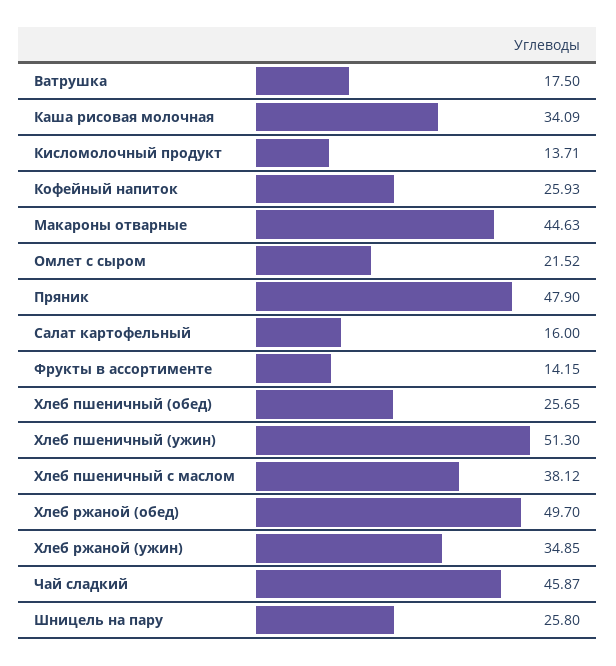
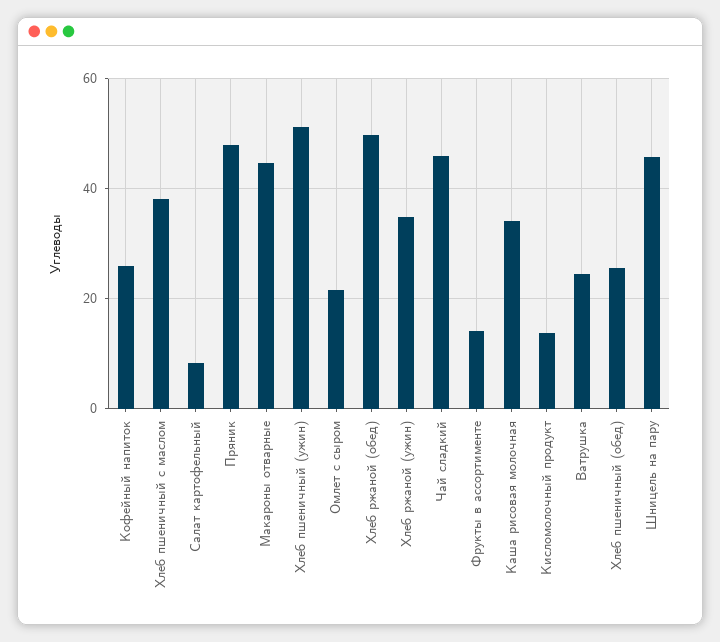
Ватрушка: 17.5 -> 24
Салат картофельный: 16 -> 8
Шницель на пару: 25.8 -> 46

